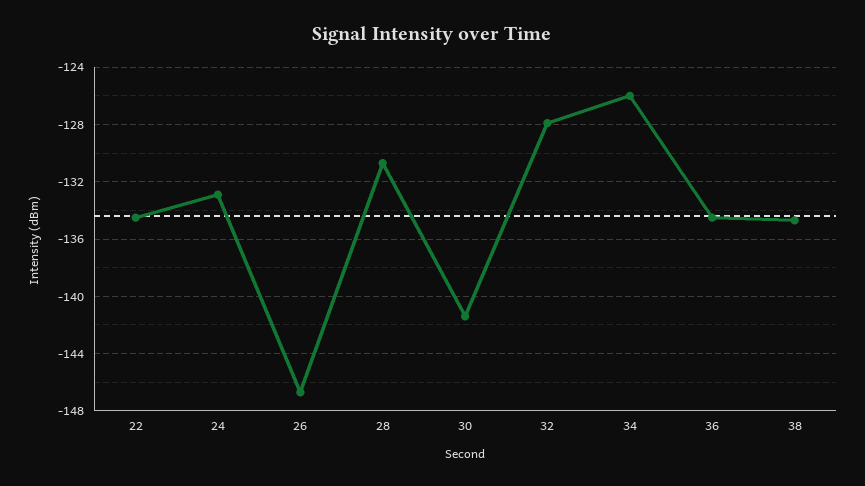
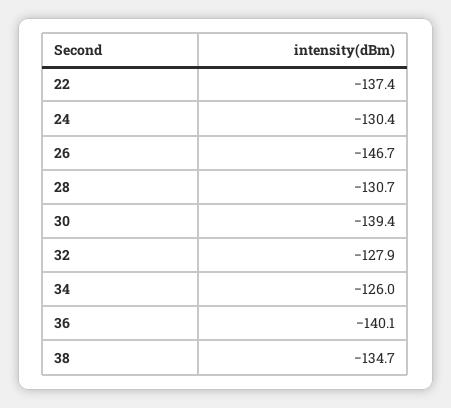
22: -134.5 -> -137.4
24: -133 -> -130.4
30: -141.5 -> -139.4
36: -134.5 -> -140.1

